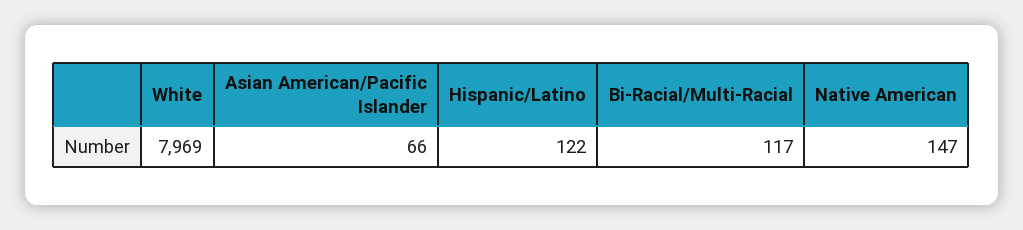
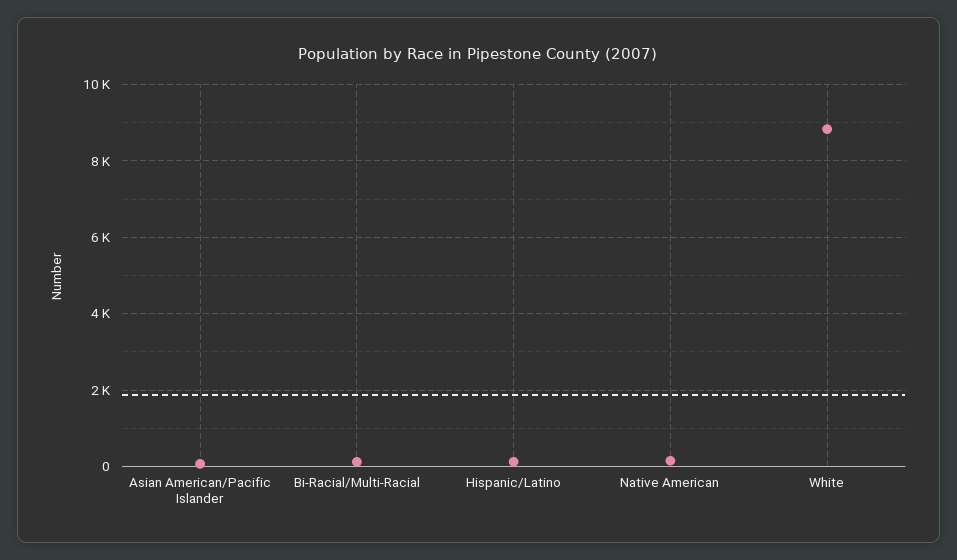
White: 7969 -> 8800

